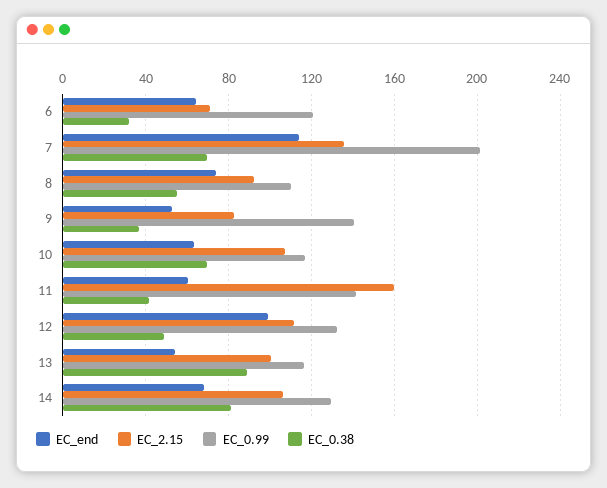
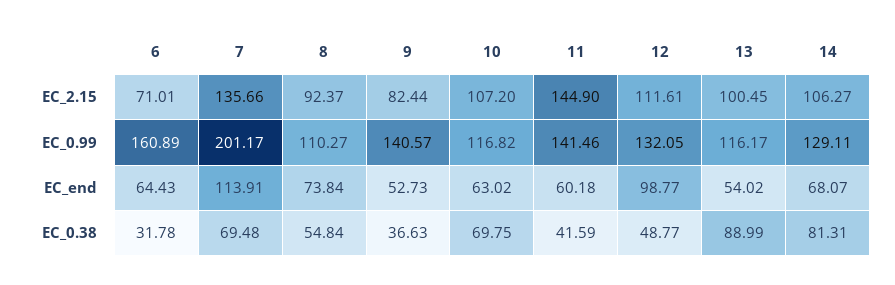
EC_0.99, 6: 120 -> 160.89
EC_2.15, 11: 160 -> 144.9

